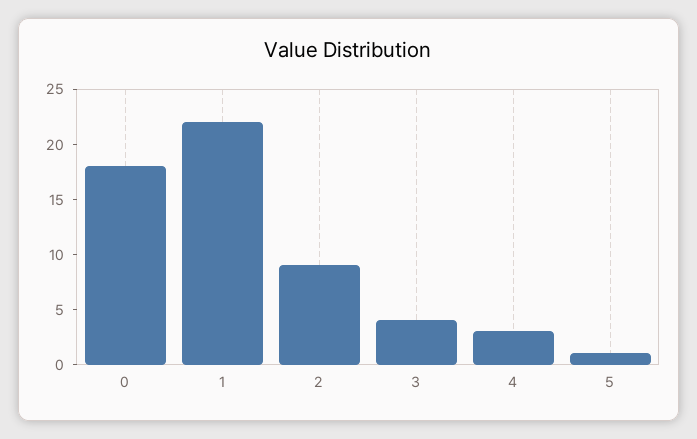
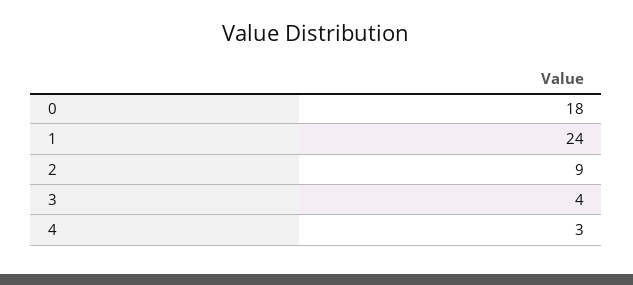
1: 22 -> 24
5: 1 -> none

